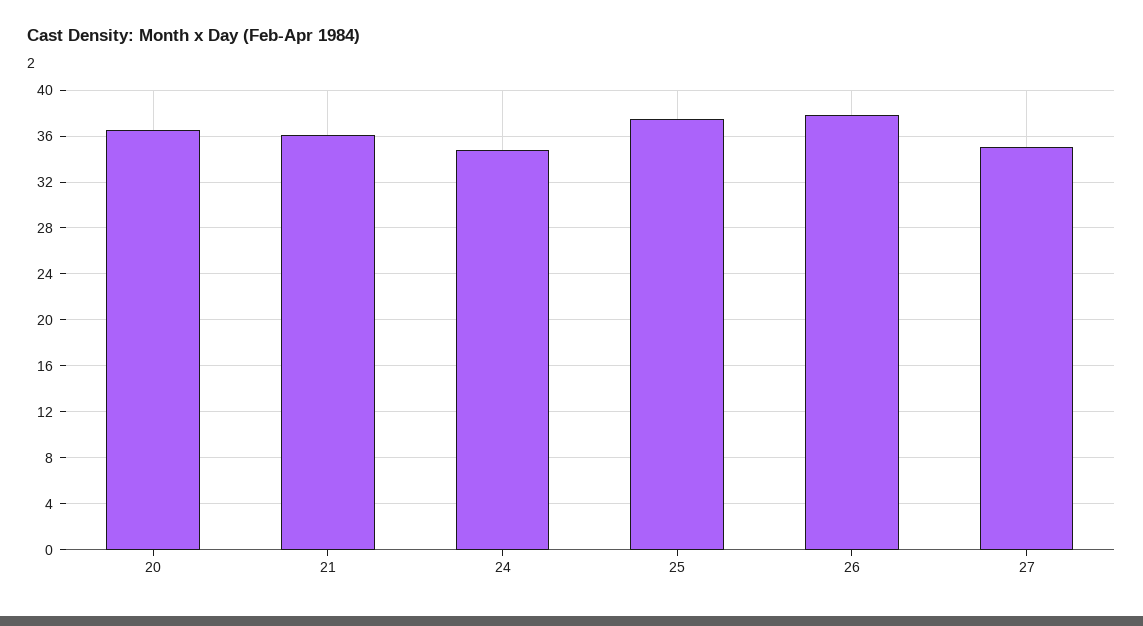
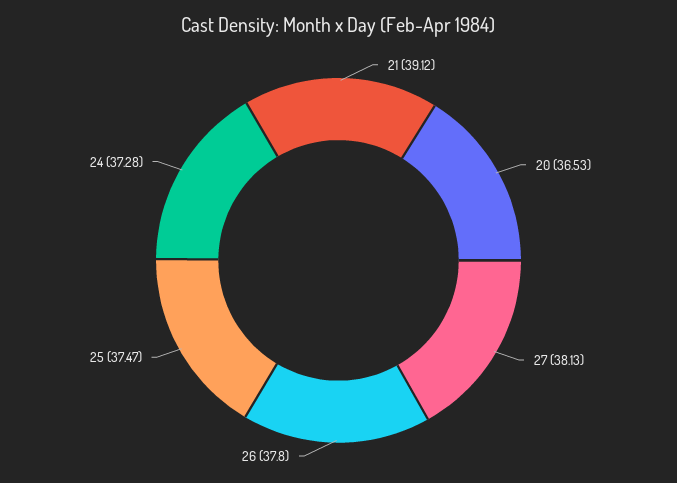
21: 36 -> 39.12
24: 35 -> 37.28
27: 35 -> 38.13

